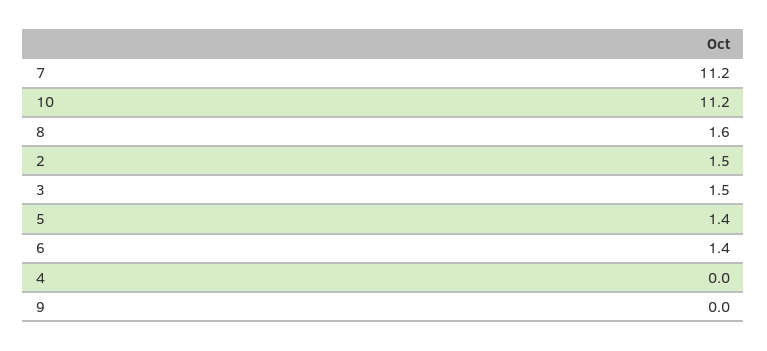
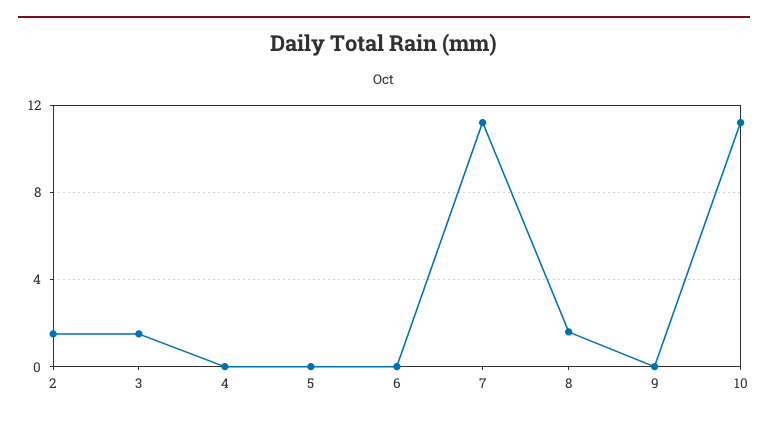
5: 1.4 -> 0
6: 1.4 -> 0

